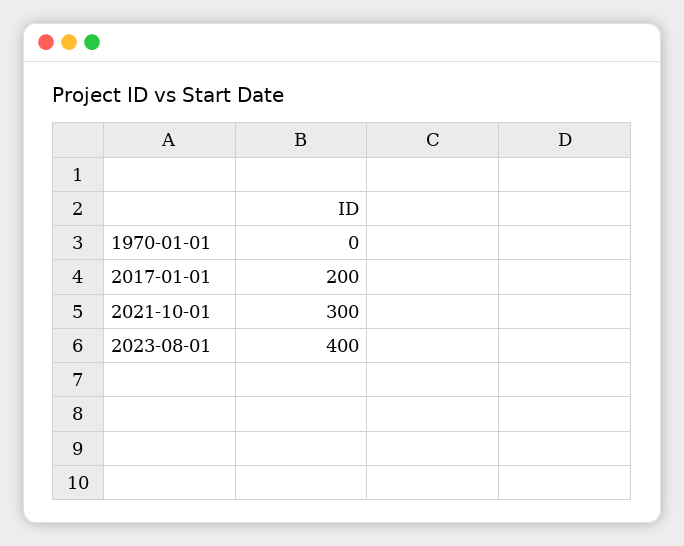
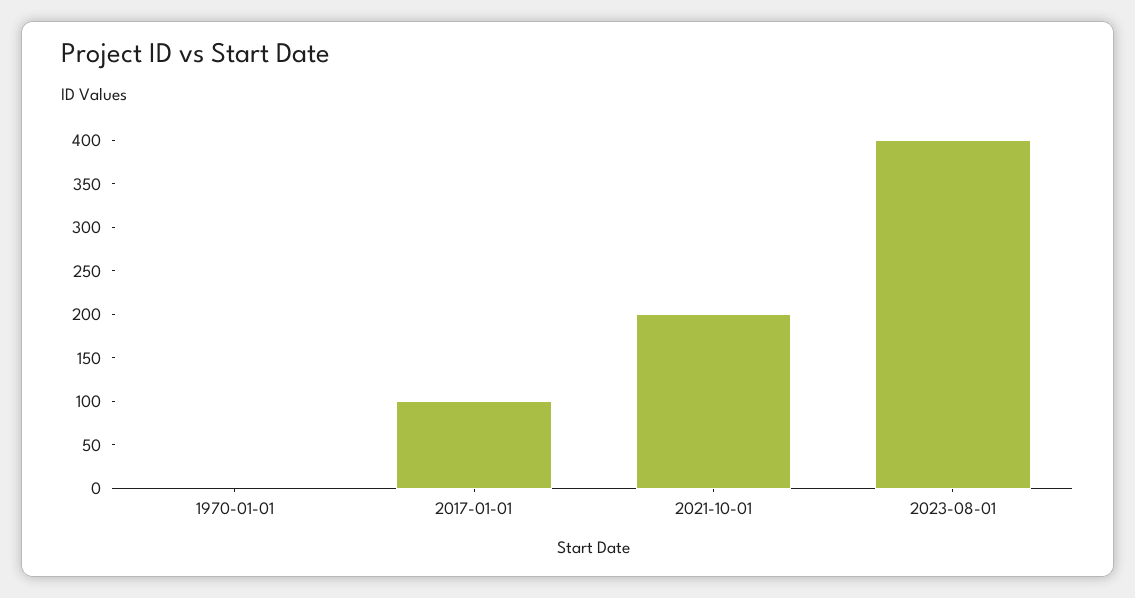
2017-01-01: 200 -> 100
2021-10-01: 300 -> 200

